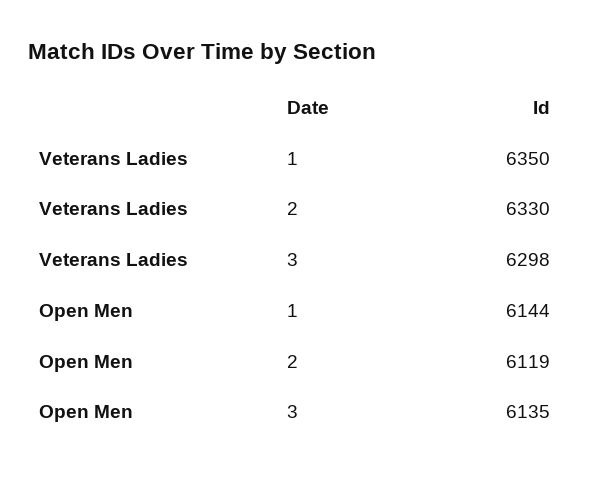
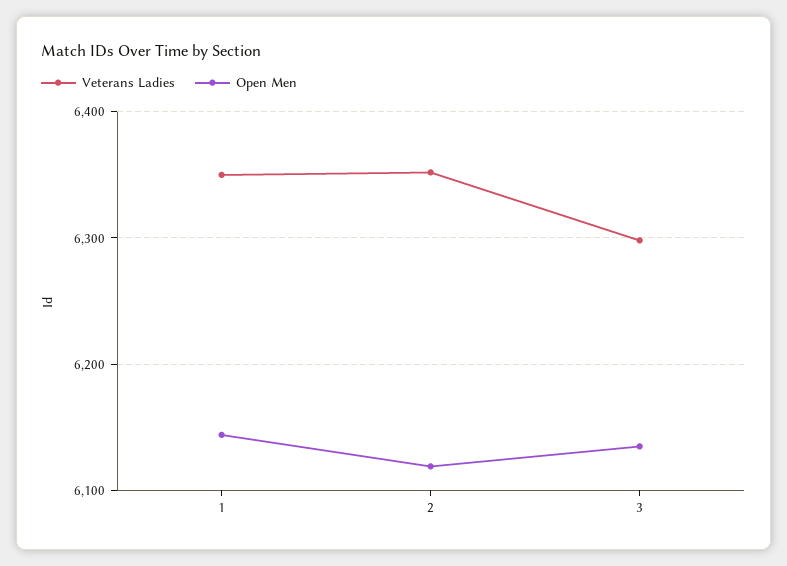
Veterans Ladies, 2: 6330 -> 6350

